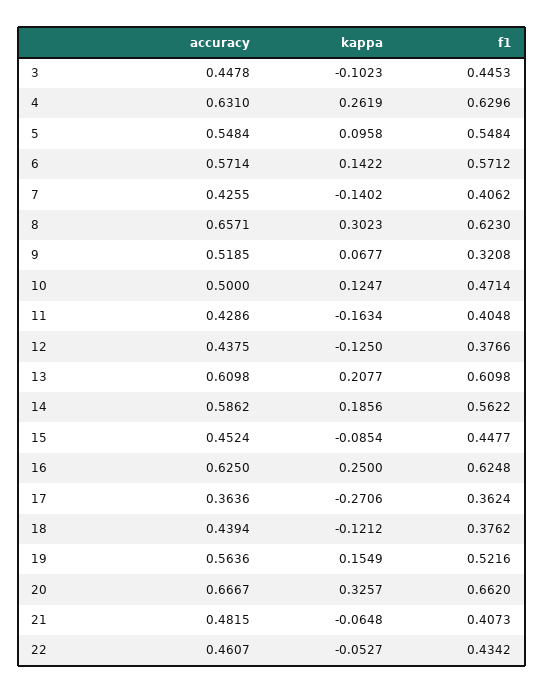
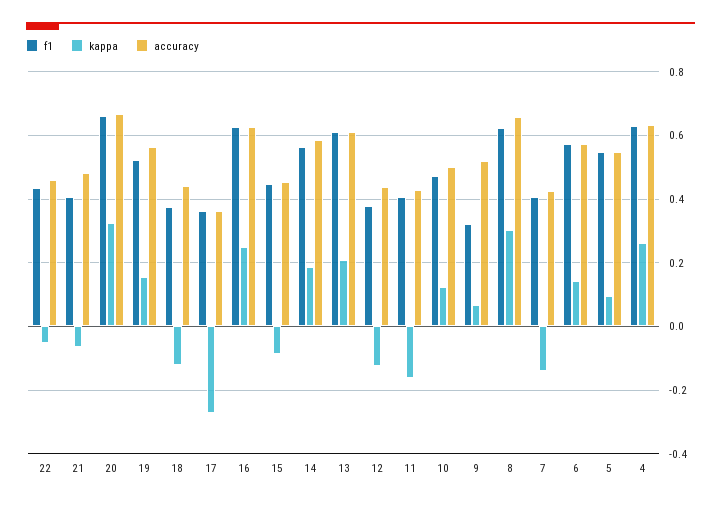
accuracy, 3: 0.4478 -> none
kappa, 3: -0.1023 -> none
f1, 3: 0.4453 -> none

